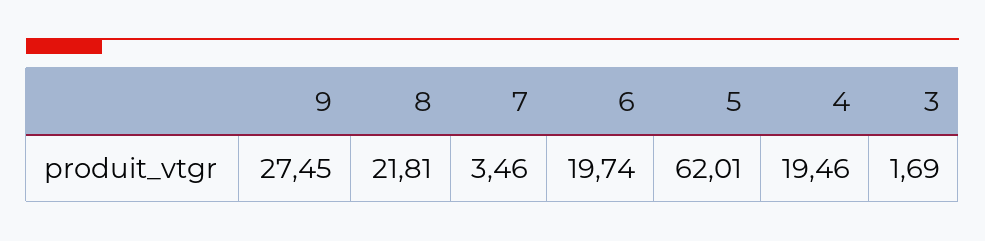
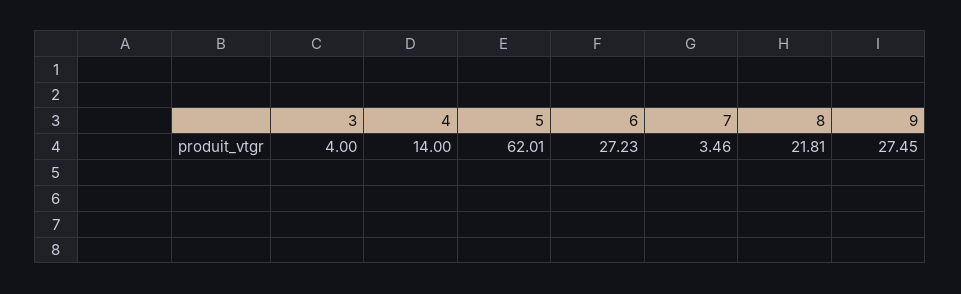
6: 19.74 -> 27.23
4: 19.46 -> 14
3: 1.69 -> 4

